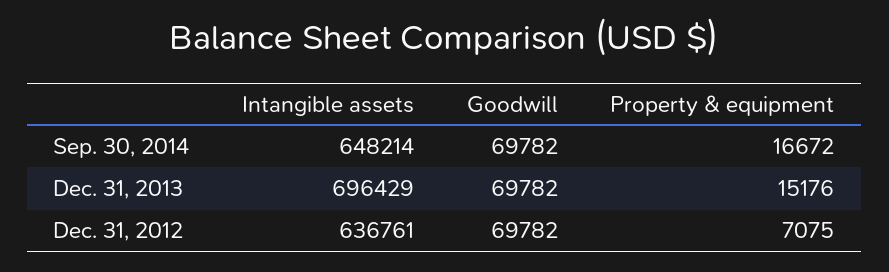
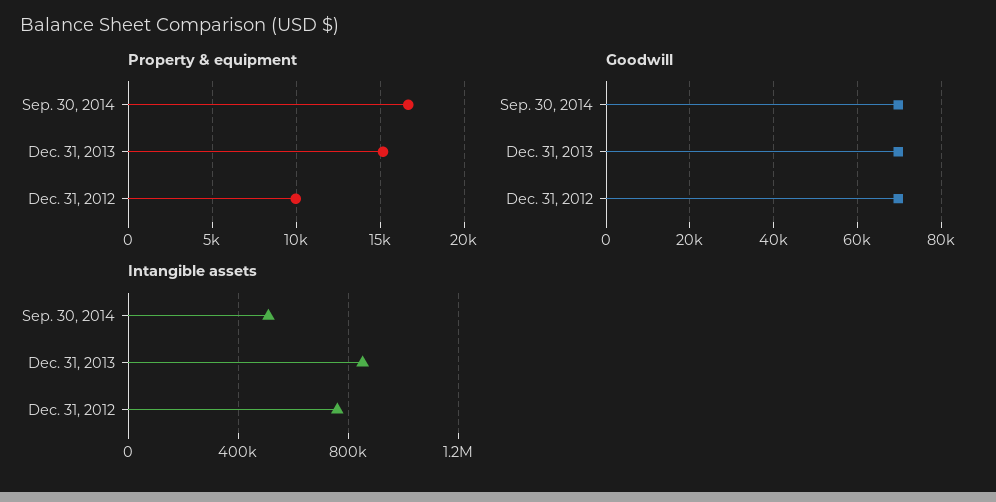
Intangible assets, Sep. 30, 2014: 648214 -> 500000
Intangible assets, Dec. 31, 2013: 696429 -> 850000
Intangible assets, Dec. 31, 2012: 636761 -> 750000
Property & equipment, Dec. 31, 2012: 7075 -> 10000

